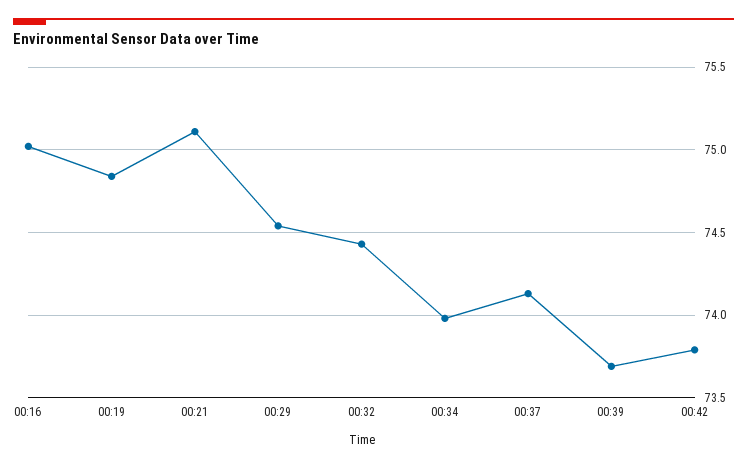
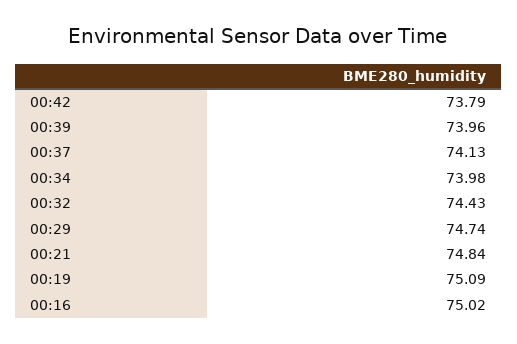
00:19: 74.85 -> 75.09
00:21: 75.1 -> 74.84
00:29: 74.55 -> 74.74
00:39: 73.7 -> 73.96

